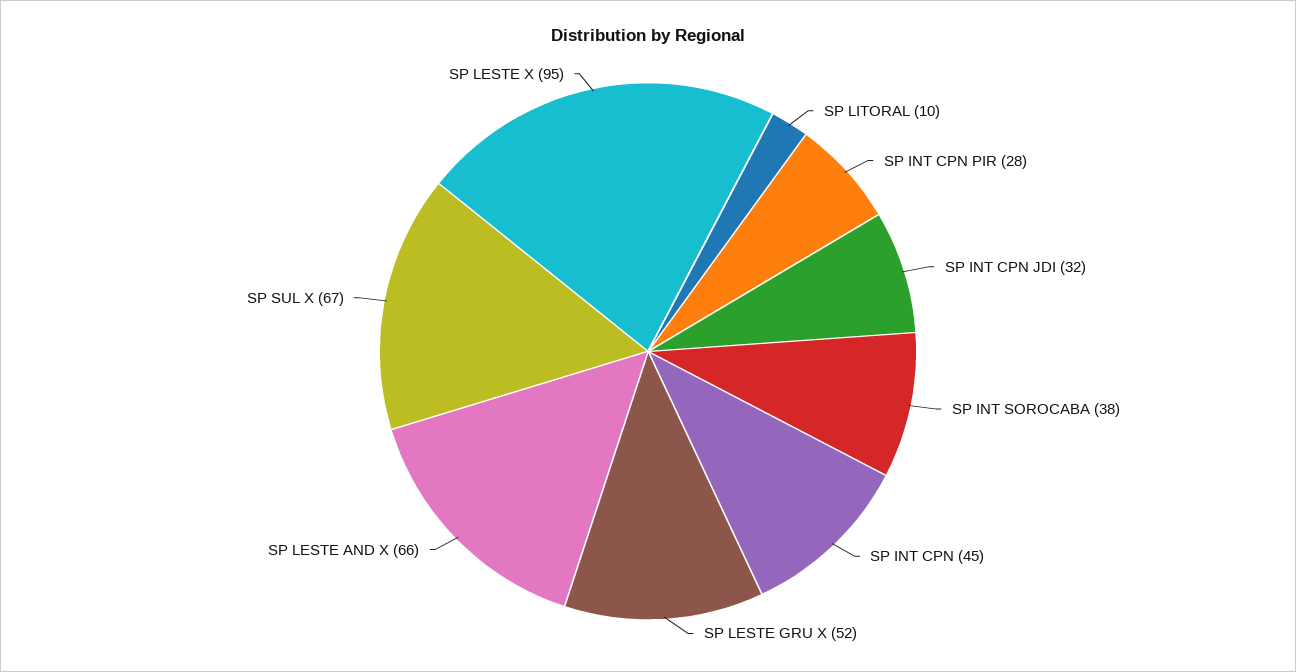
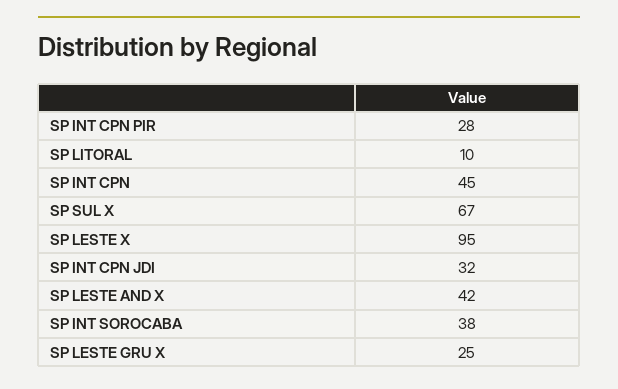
SP LESTE GRU X: 52 -> 25
SP LESTE AND X: 66 -> 42

